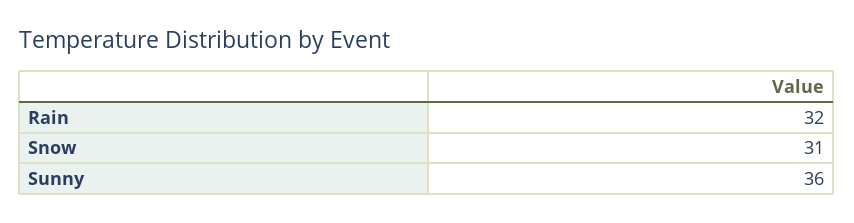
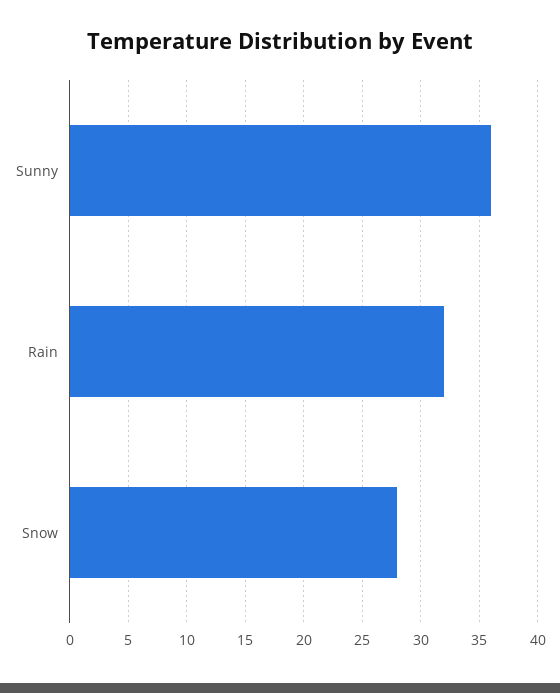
Snow: 31 -> 28

